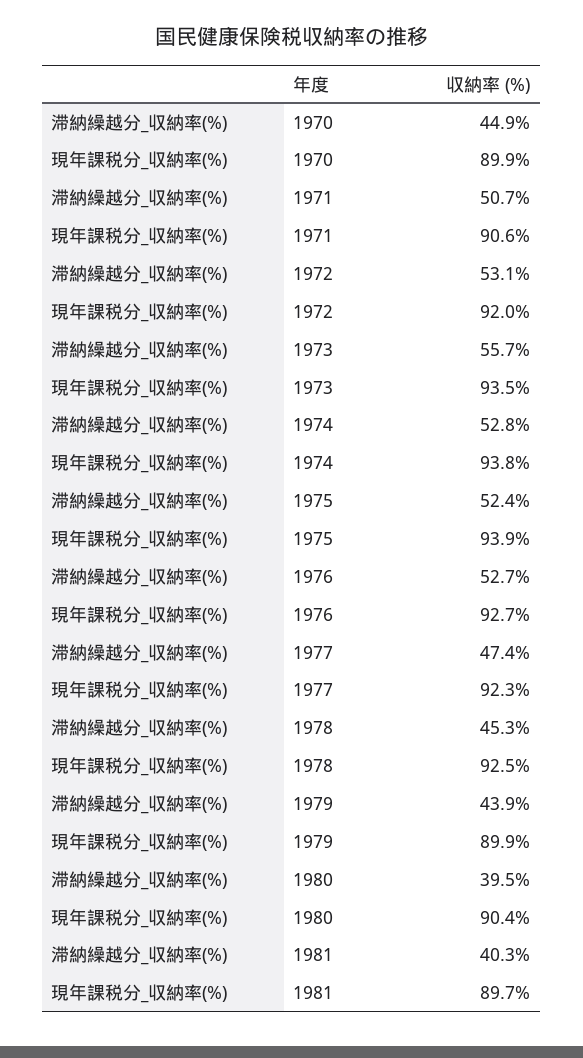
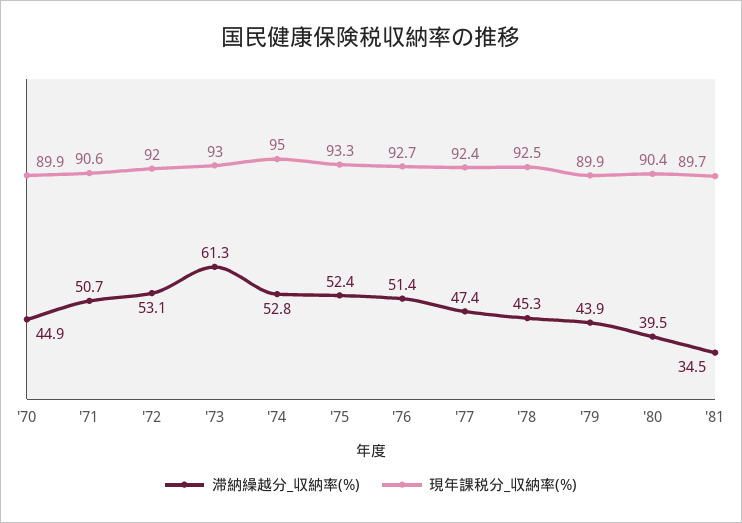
滞納繰越分_収納率(%), 1973: 55.7 -> 61.3
現年課税分_収納率(%), 1973: 93.5 -> 93
現年課税分_収納率(%), 1974: 93.8 -> 95
現年課税分_収納率(%), 1975: 93.9 -> 93.3
滞納繰越分_収納率(%), 1976: 52.7 -> 51.4
現年課税分_収納率(%), 1977: 92.3 -> 92.4
滞納繰越分_収納率(%), 1981: 40.3 -> 34.5

